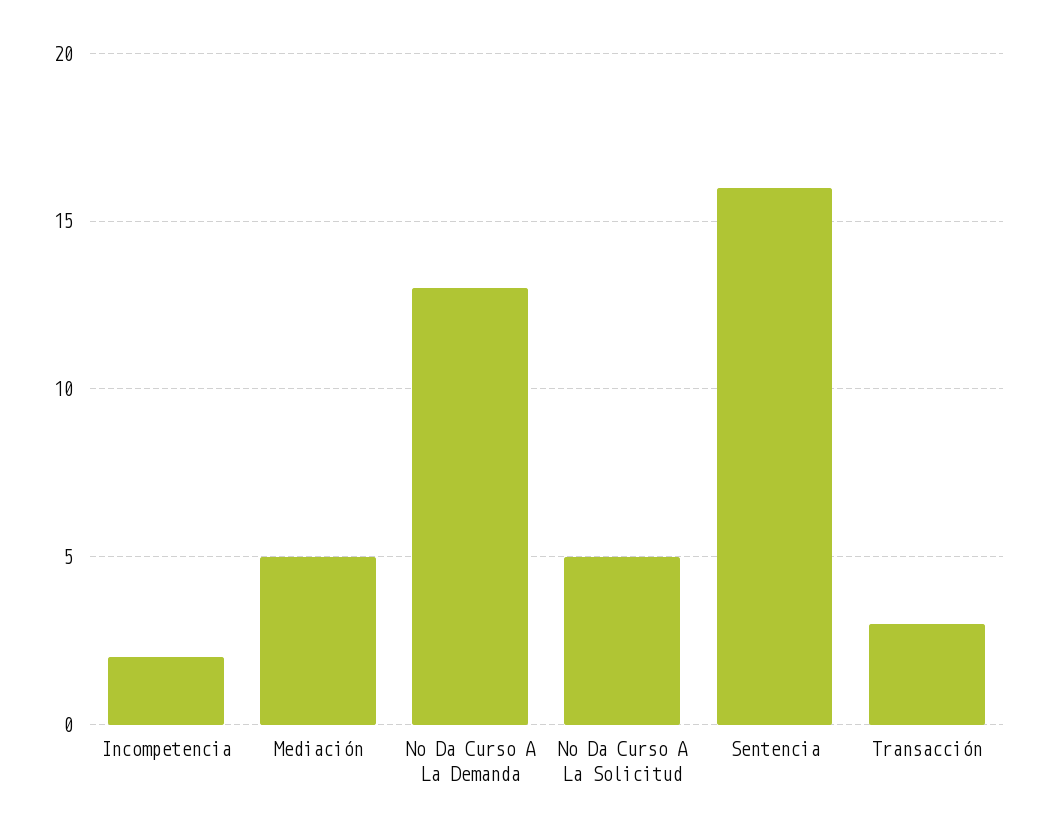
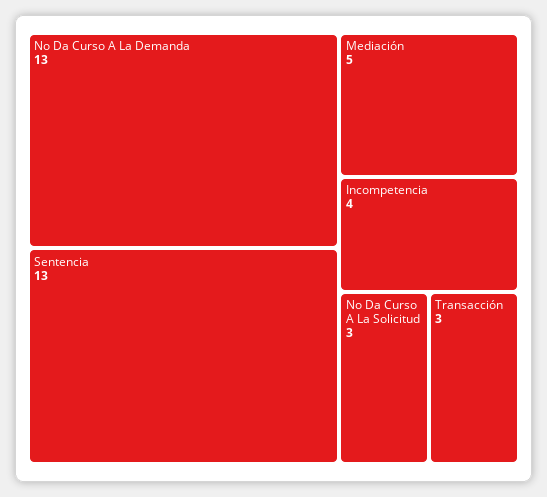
Incompetencia: 2 -> 4
No Da Curso A La Solicitud: 5 -> 3
Sentencia: 16 -> 13

